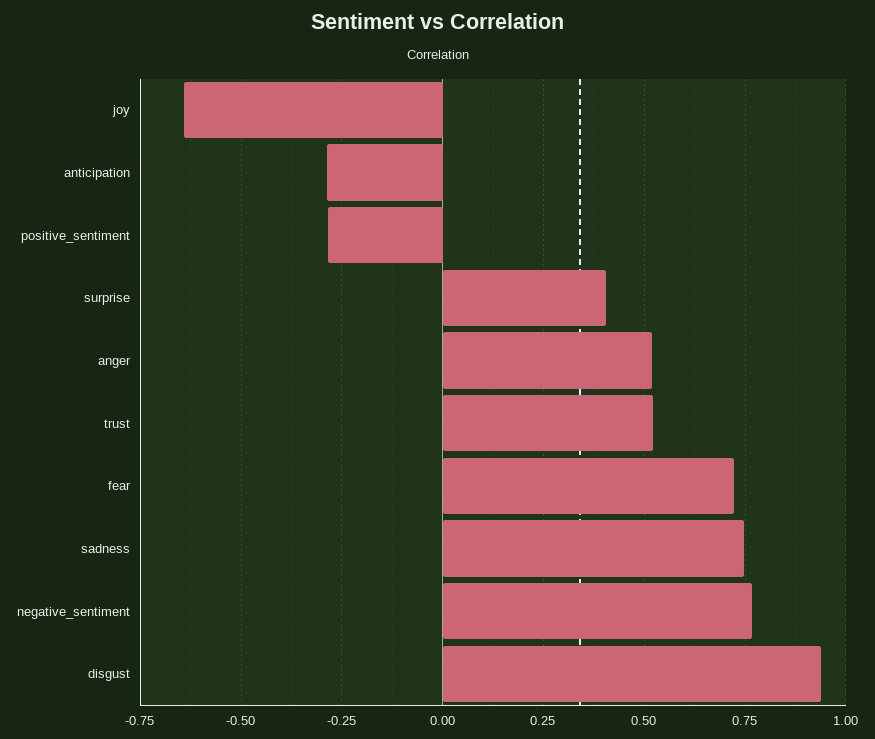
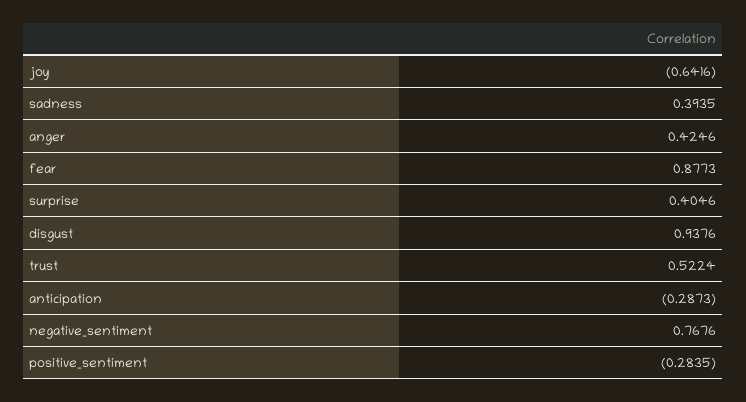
anger: 0.525 -> 0.4246
fear: 0.725 -> 0.8773
sadness: 0.75 -> 0.3935

